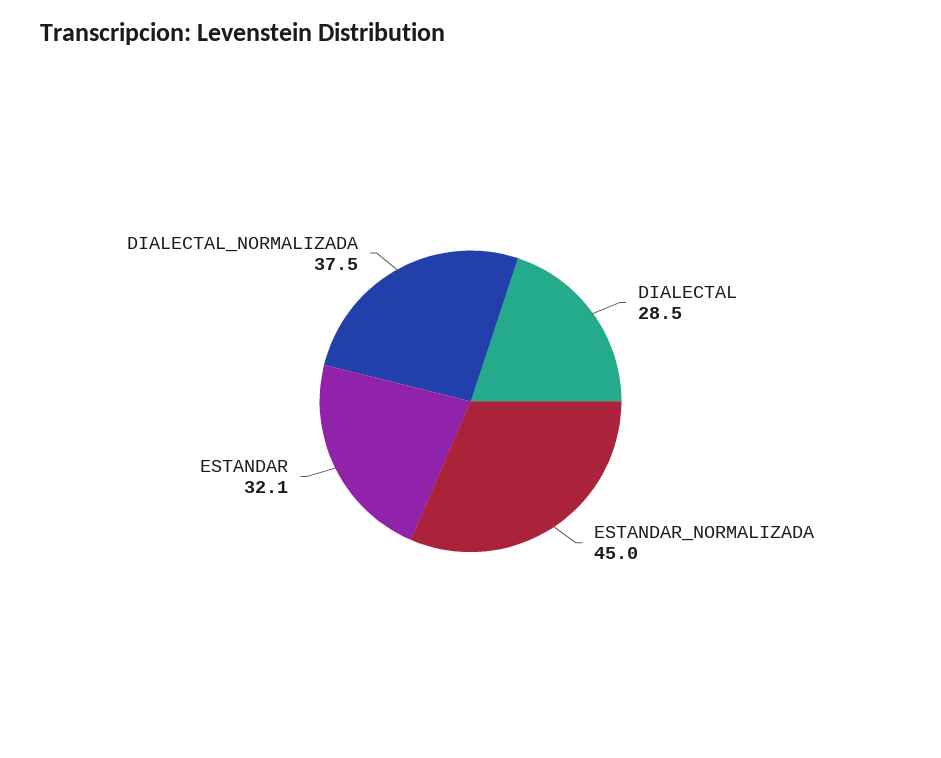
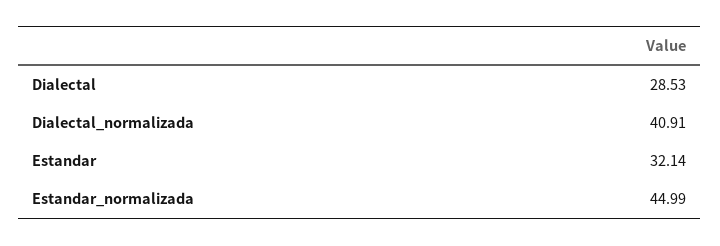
DIALECTAL_NORMALIZADA: 37.5 -> 40.91

